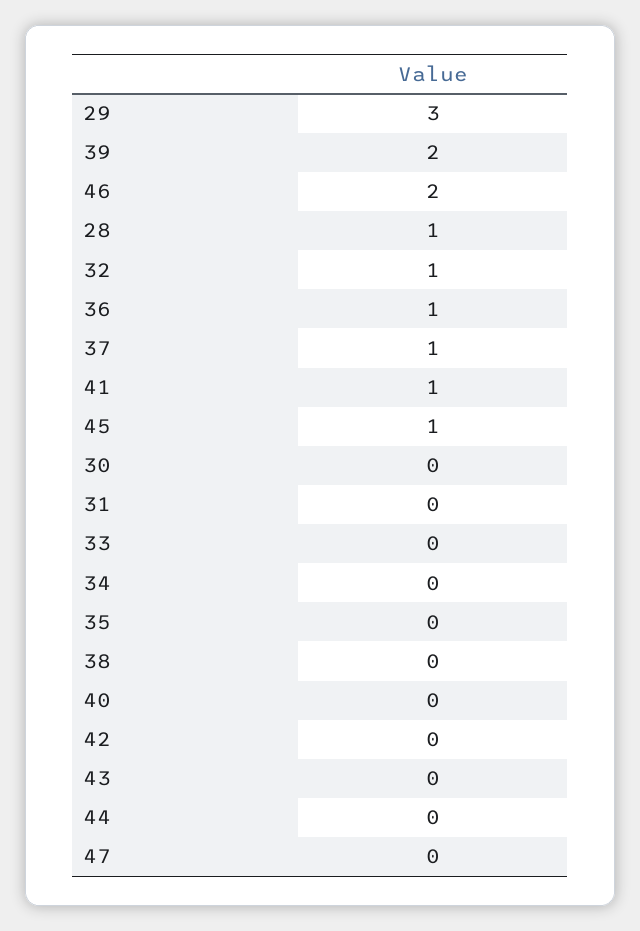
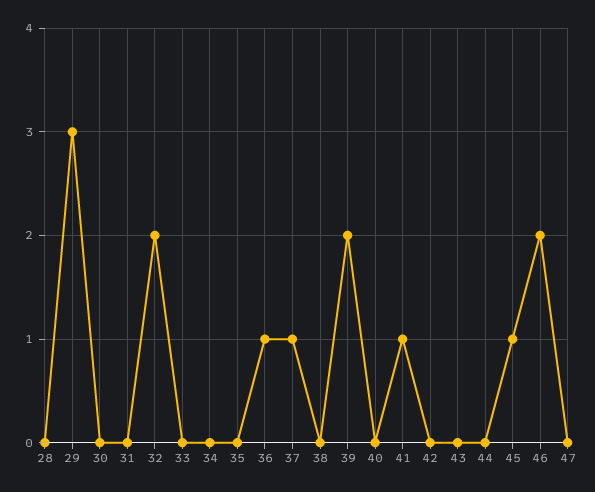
28: 1 -> 0
32: 1 -> 2

